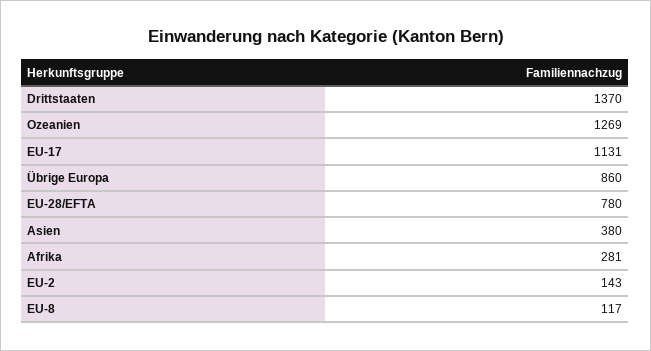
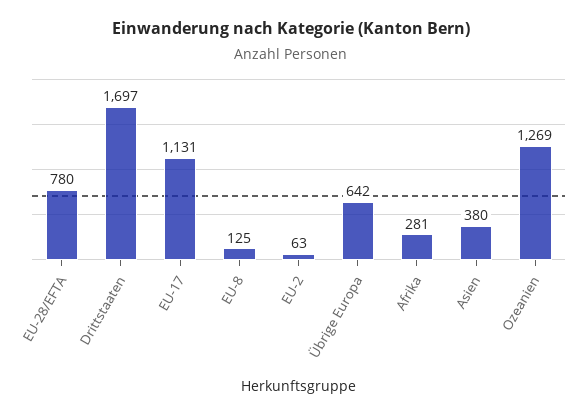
Drittstaaten: 1370 -> 1697
Übrige Europa: 860 -> 642
EU-2: 143 -> 63
EU-8: 117 -> 125

